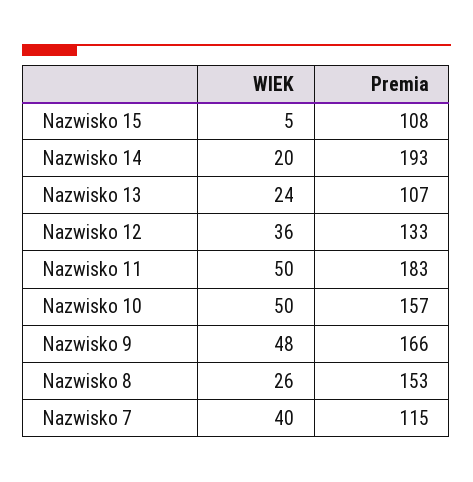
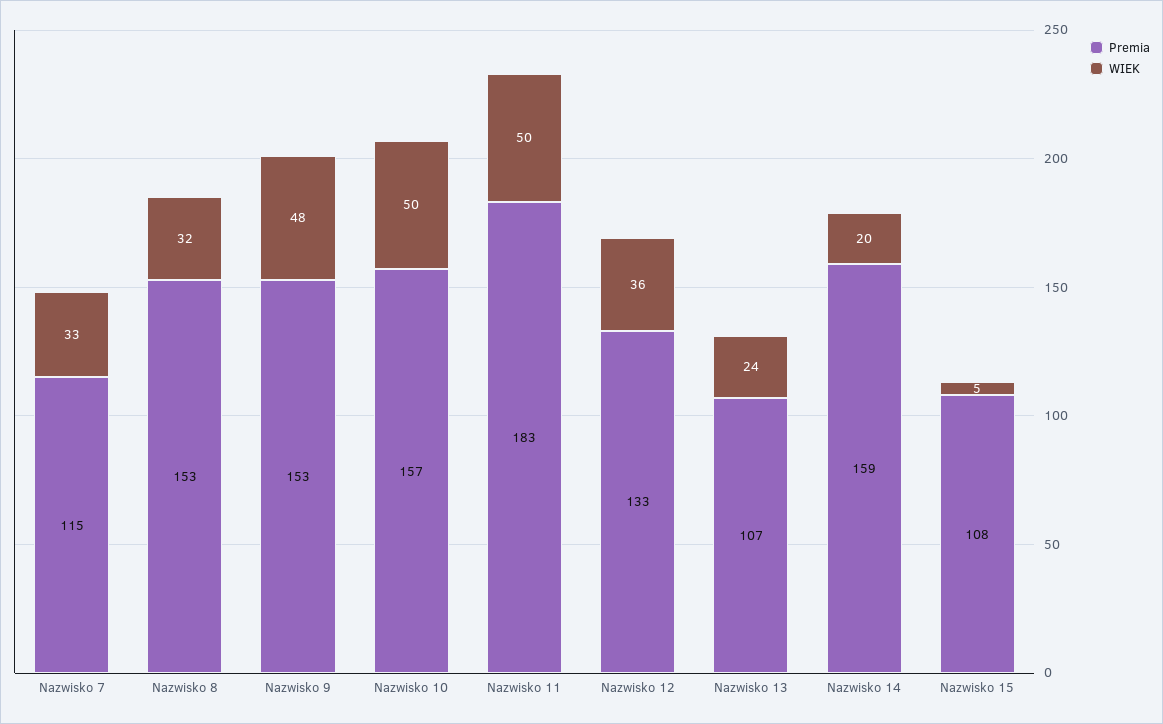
Premia, Nazwisko 14: 193 -> 159
Premia, Nazwisko 9: 166 -> 153
WIEK, Nazwisko 8: 26 -> 32
WIEK, Nazwisko 7: 40 -> 33

